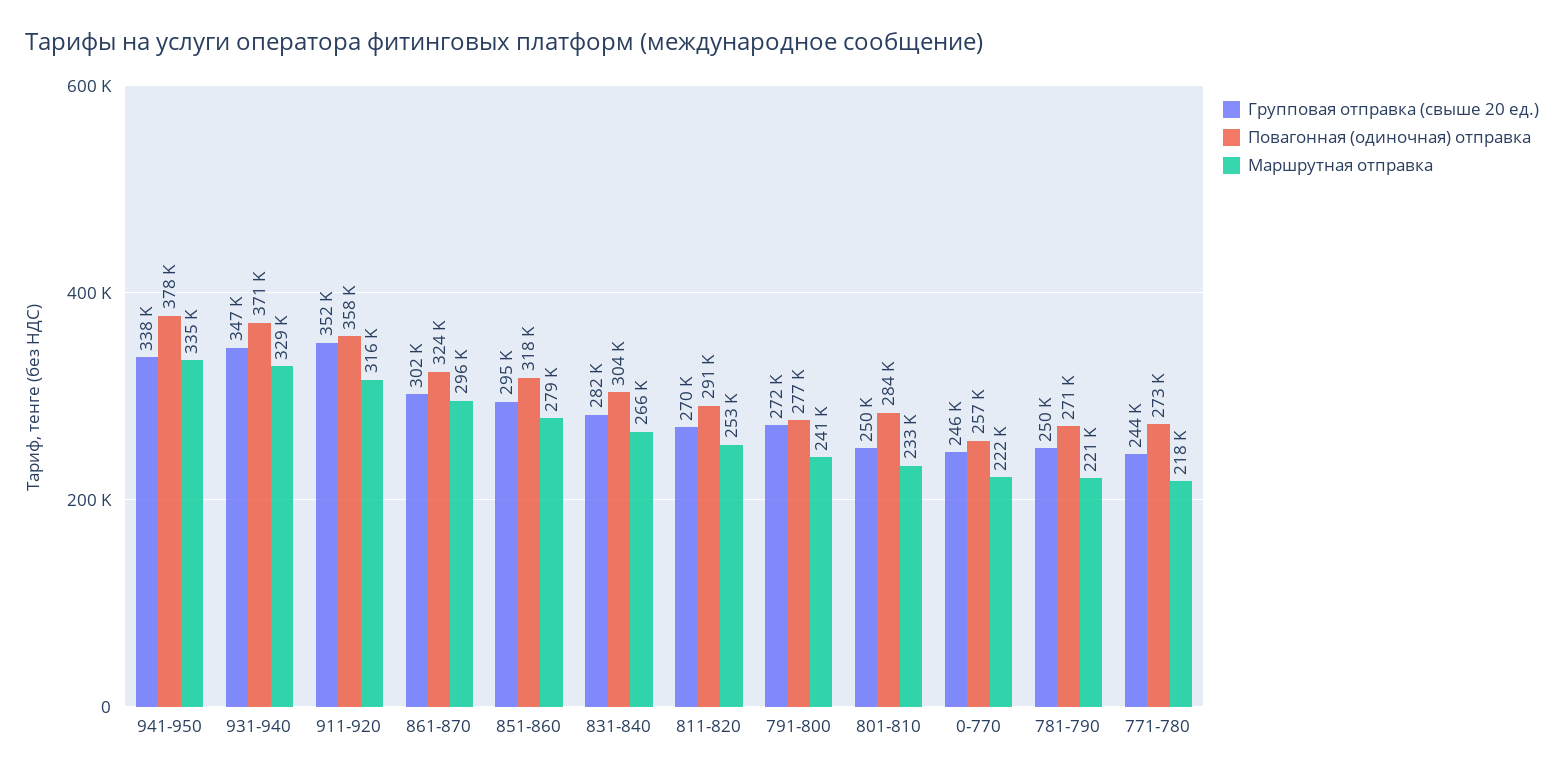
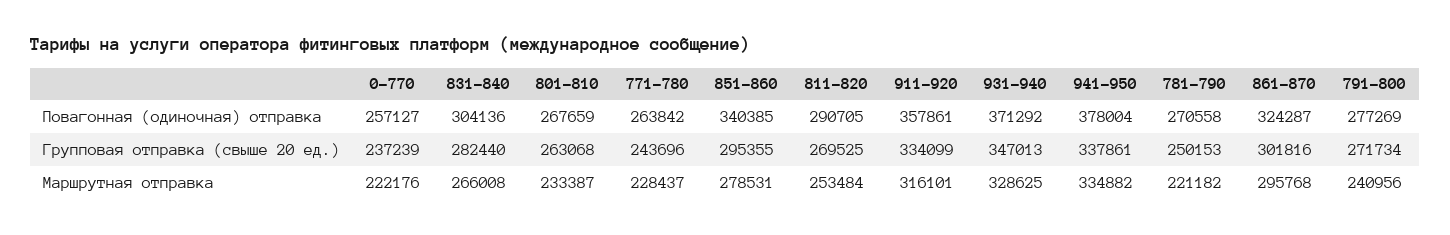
Групповая отправка (свыше 20 ед.), 911-920: 352000 -> 334099
Повагонная (одиночная) отправка, 851-860: 318000 -> 340385
Групповая отправка (свыше 20 ед.), 801-810: 250000 -> 263068
Повагонная (одиночная) отправка, 801-810: 284000 -> 267659
Групповая отправка (свыше 20 ед.), 0-770: 246000 -> 237239
Повагонная (одиночная) отправка, 771-780: 273000 -> 263842
Маршрутная отправка, 771-780: 218000 -> 228437

